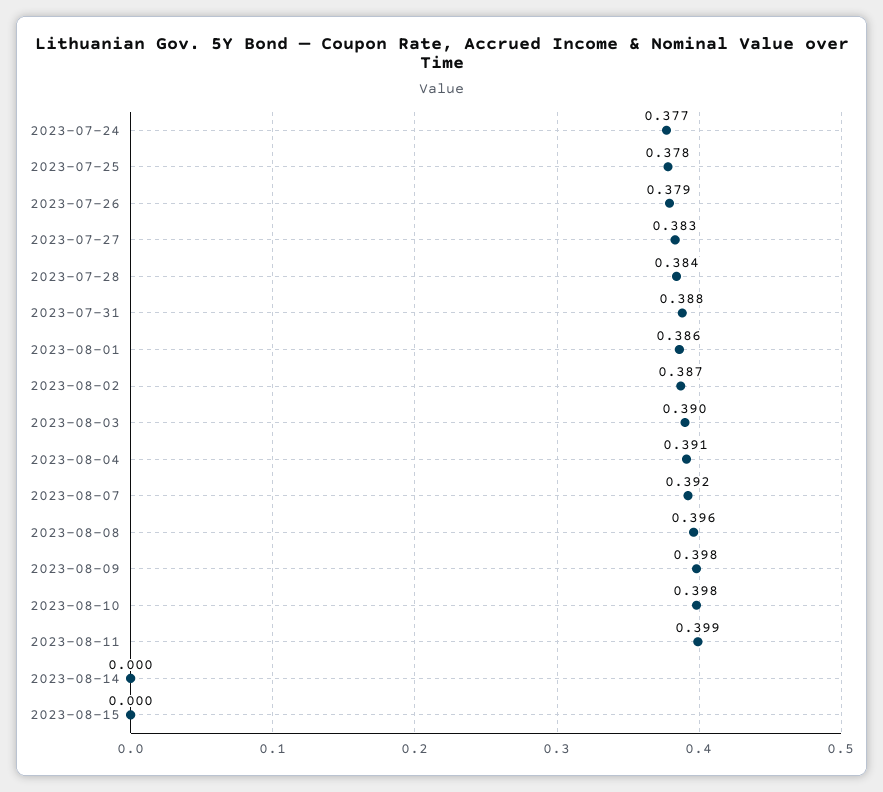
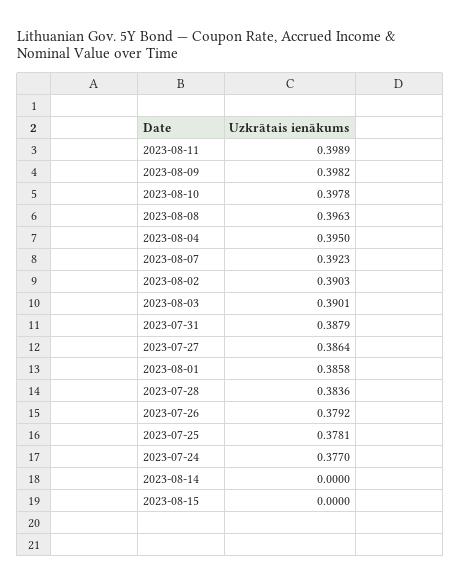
2023-07-27: 0.383 -> 0.3864
2023-08-02: 0.387 -> 0.3903
2023-08-04: 0.391 -> 0.395

